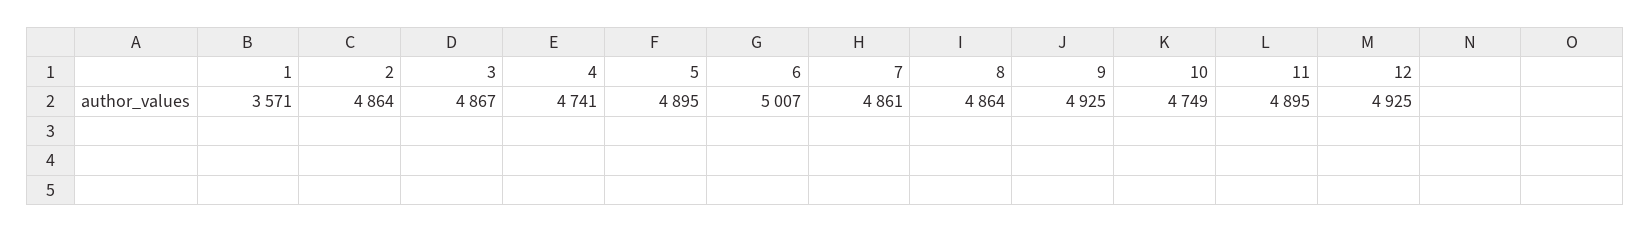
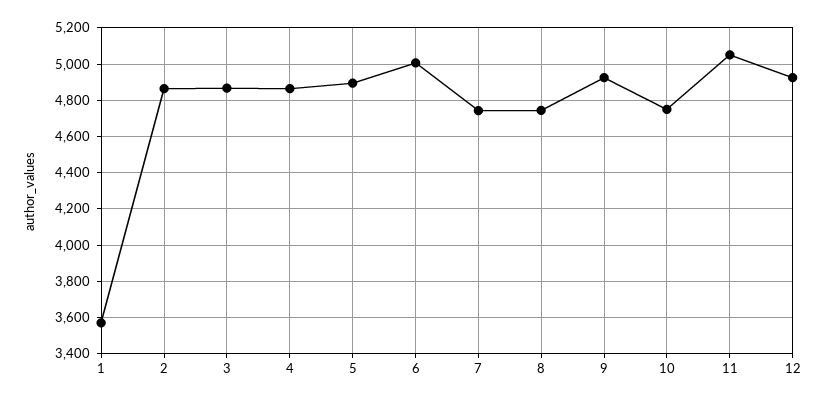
4: 4741 -> 4850
7: 4861 -> 4750
8: 4864 -> 4750
11: 4895 -> 5050

